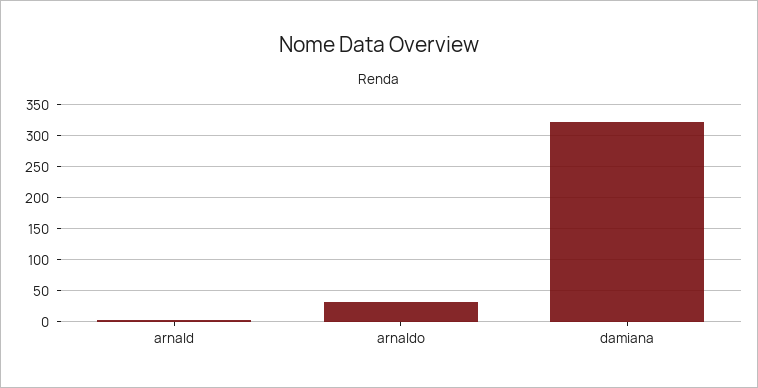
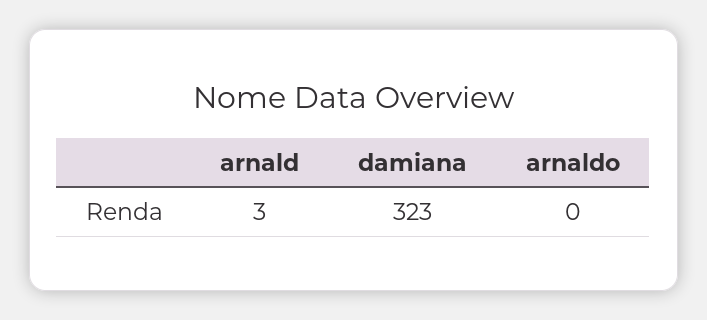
arnaldo: 30 -> 0

